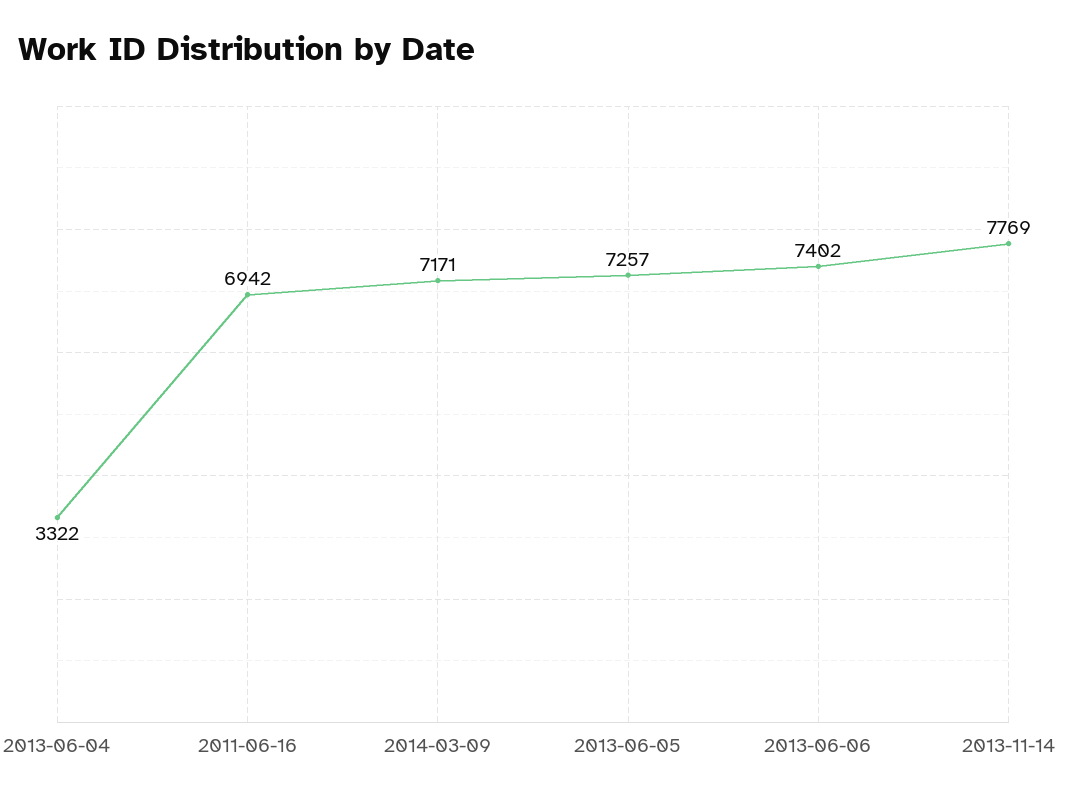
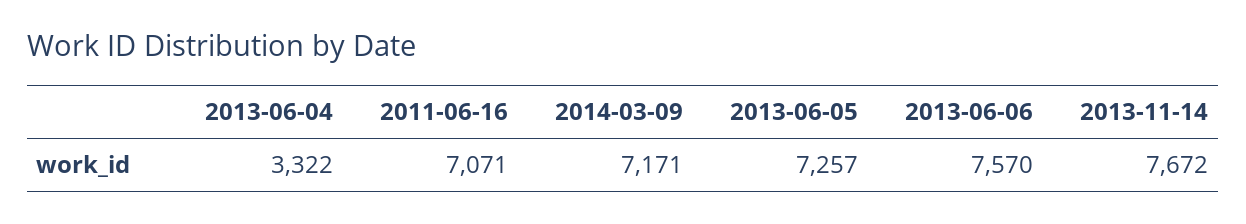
2011-06-16: 6942 -> 7071
2013-06-06: 7402 -> 7570
2013-11-14: 7769 -> 7672

